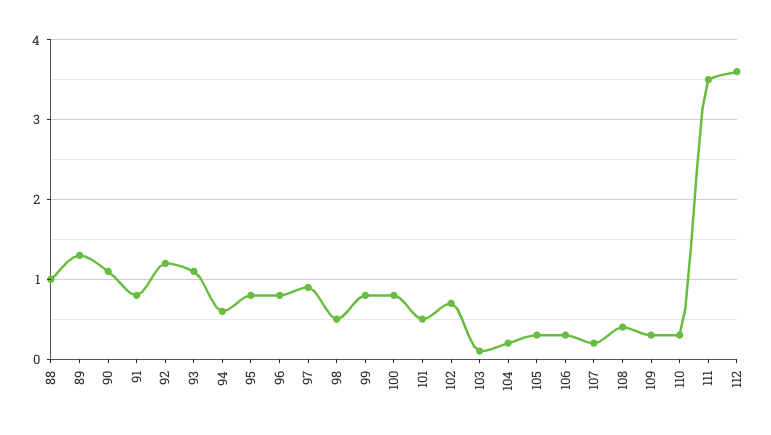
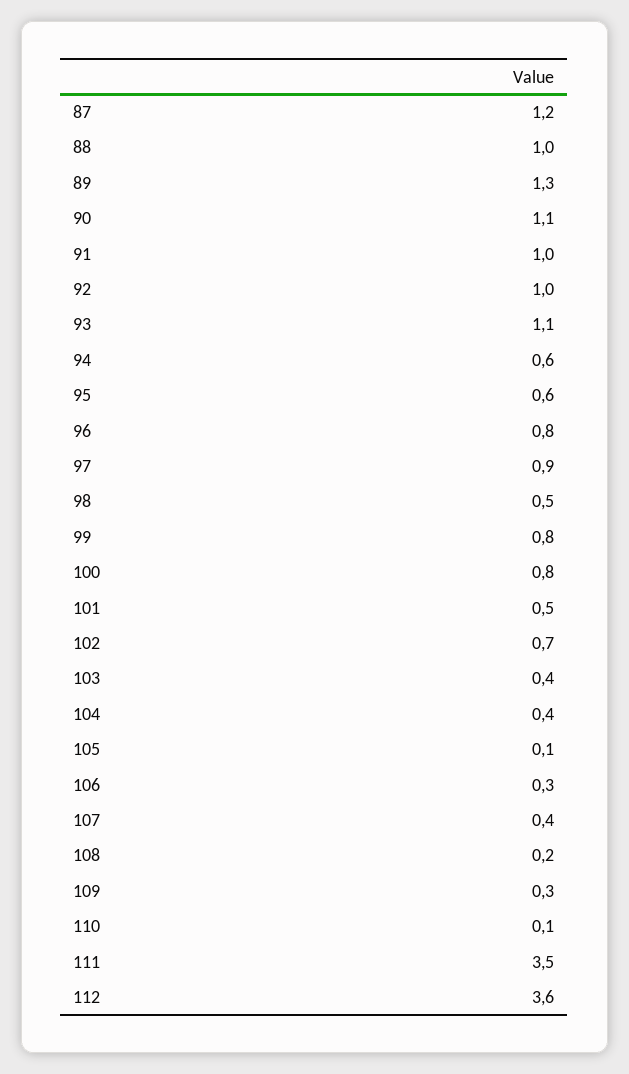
91: 0.8 -> 1
92: 1.2 -> 1
95: 0.8 -> 0.6
103: 0.1 -> 0.4
104: 0.2 -> 0.4
105: 0.3 -> 0.1
107: 0.2 -> 0.4
108: 0.4 -> 0.2
110: 0.3 -> 0.1
87: none -> 1.2

